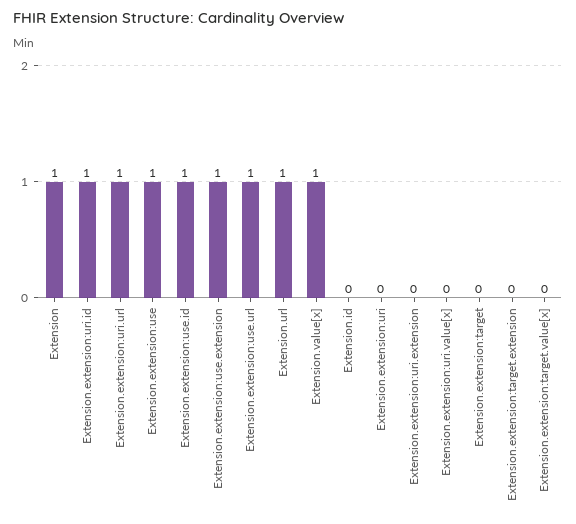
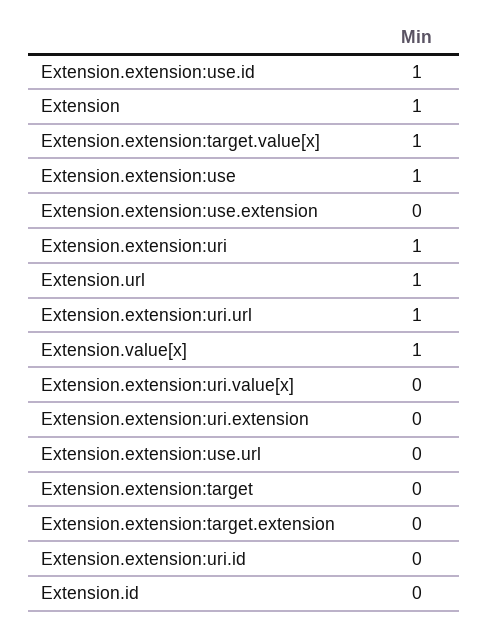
Extension.extension:uri.id: 1 -> 0
Extension.extension:use.extension: 1 -> 0
Extension.extension:use.url: 1 -> 0
Extension.extension:uri: 0 -> 1
Extension.extension:target.value[x]: 0 -> 1

